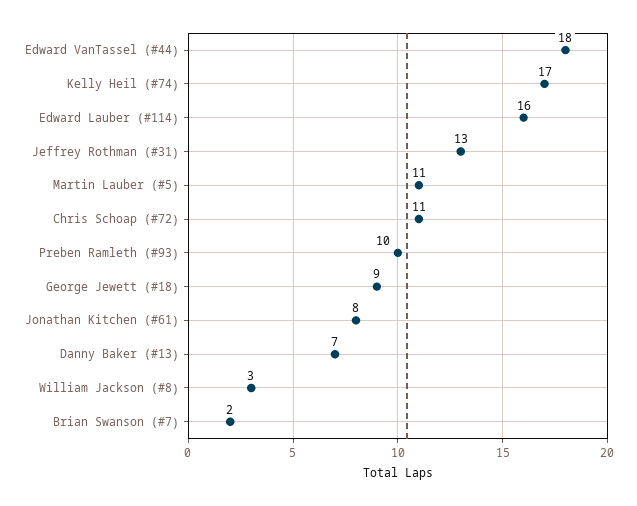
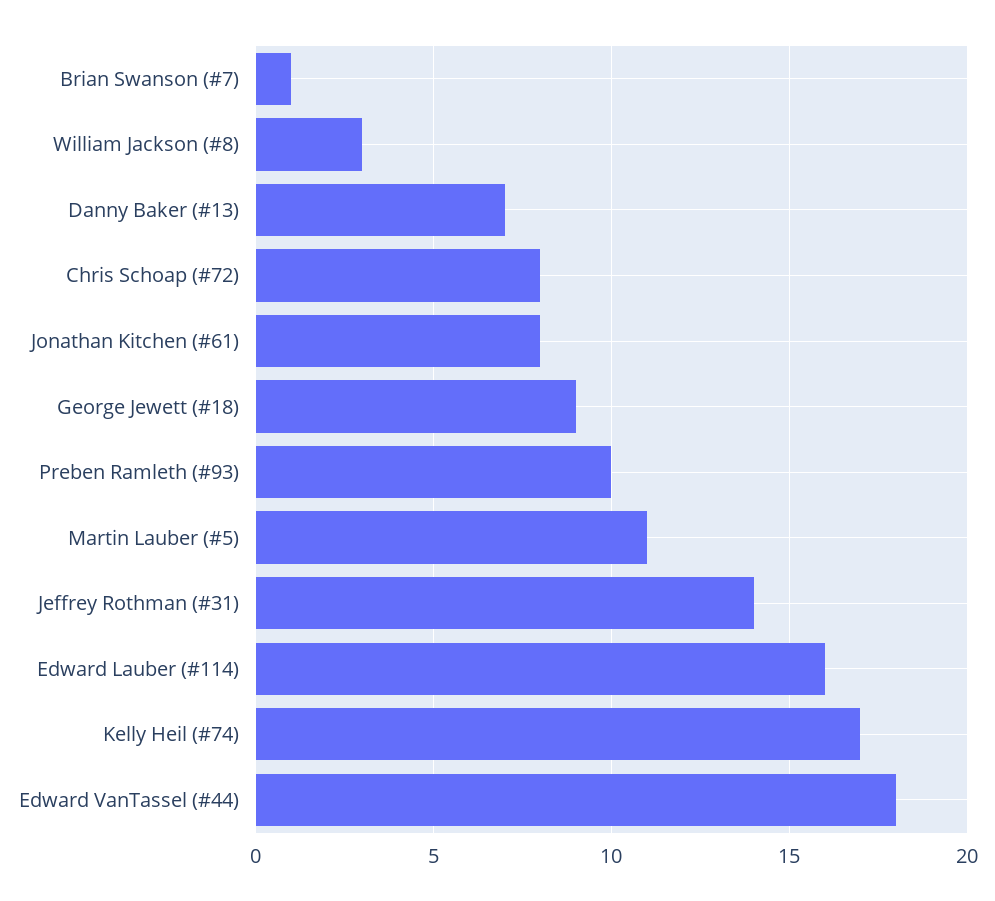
Jeffrey Rothman (#31): 13 -> 14
Chris Schoap (#72): 11 -> 8
Brian Swanson (#7): 2 -> 1

